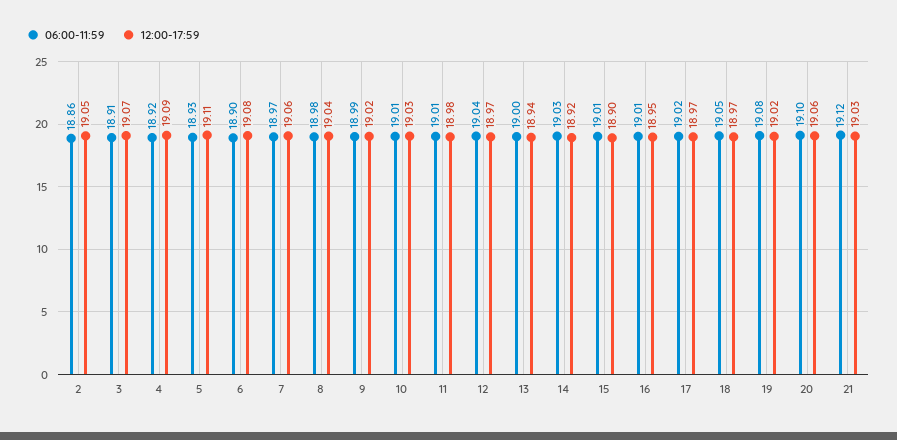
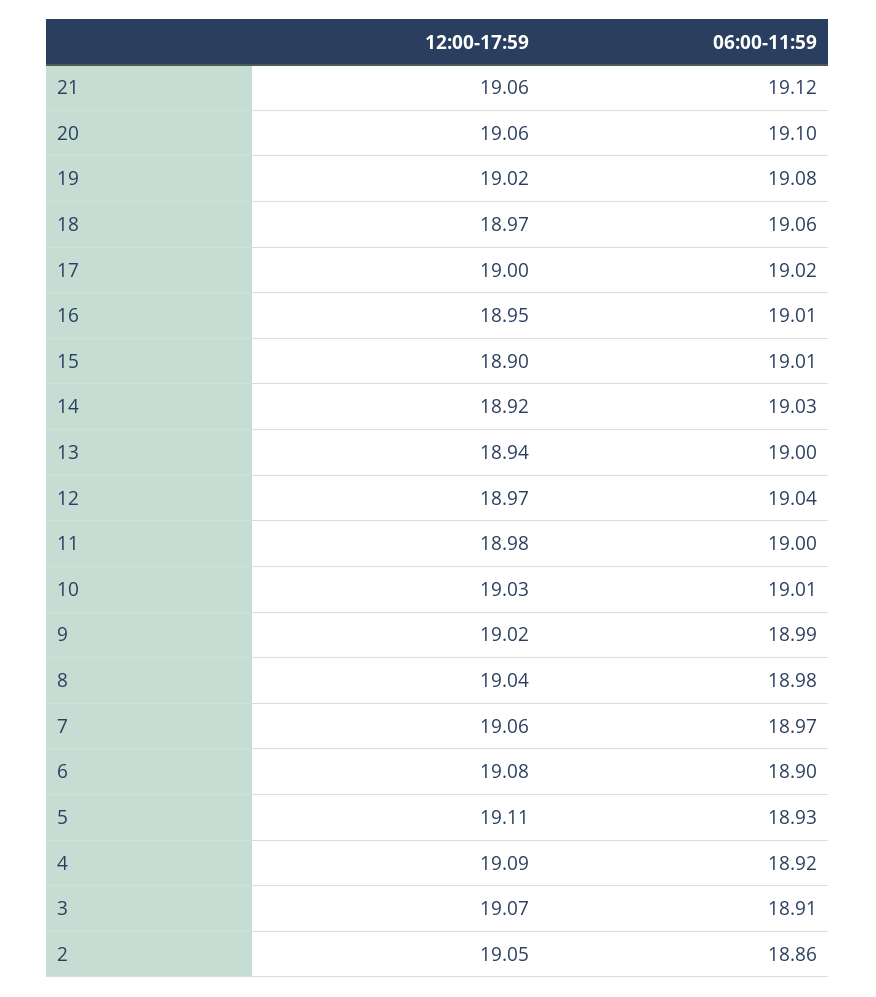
06:00-11:59, 11: 19.01 -> 19
12:00-17:59, 17: 18.97 -> 19
06:00-11:59, 18: 19.05 -> 19.06
12:00-17:59, 21: 19.03 -> 19.06

